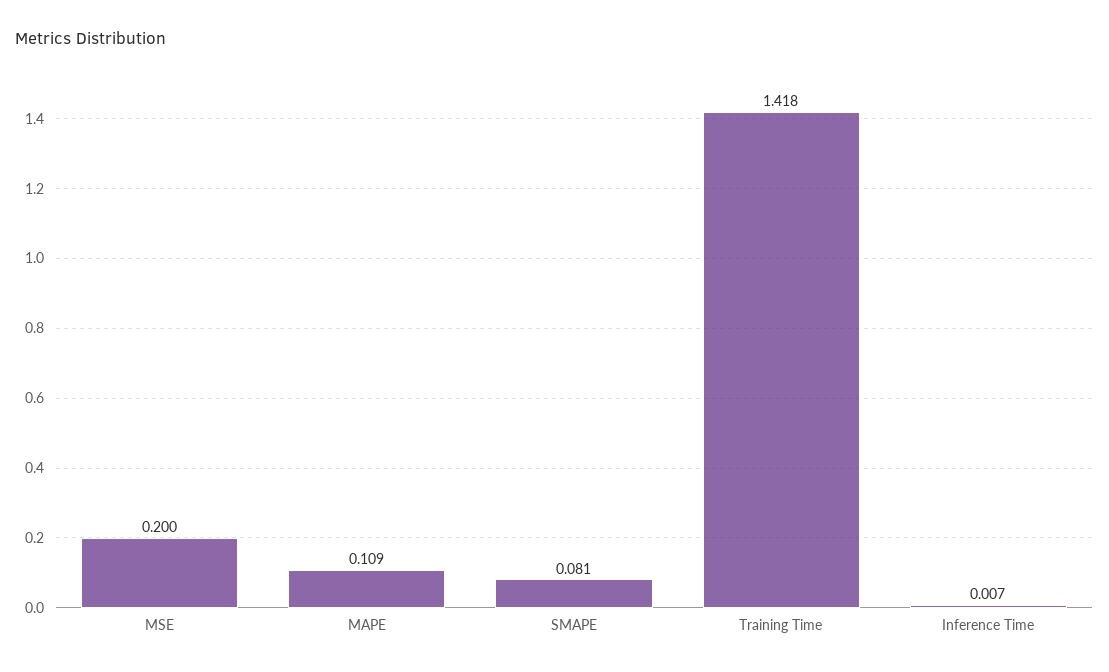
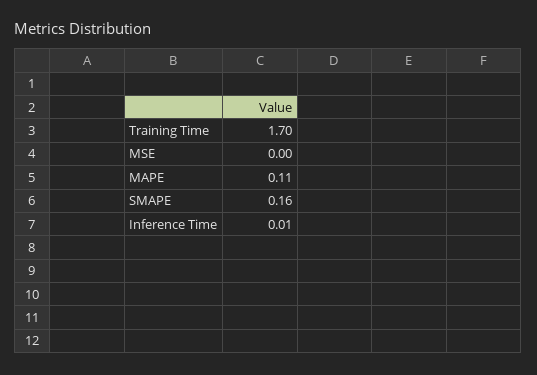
MSE: 0.2 -> 0
SMAPE: 0.081 -> 0.16
Training Time: 1.418 -> 1.7

